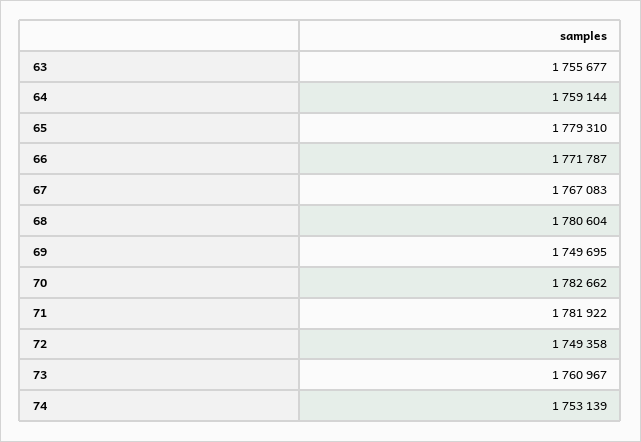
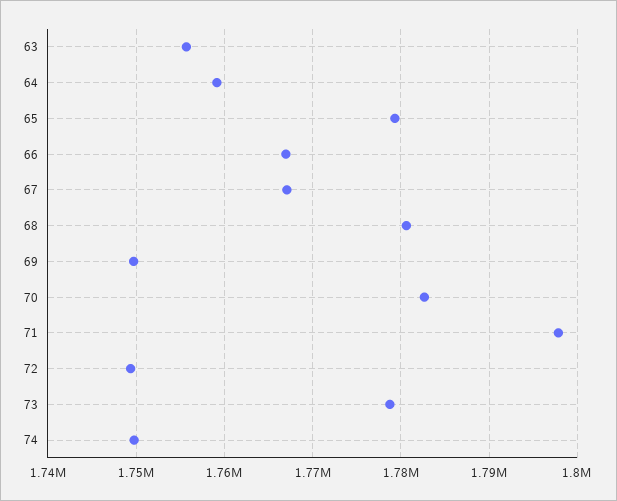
66: 1771787 -> 1767000
71: 1781922 -> 1798000
73: 1760967 -> 1779000
74: 1753139 -> 1750000

